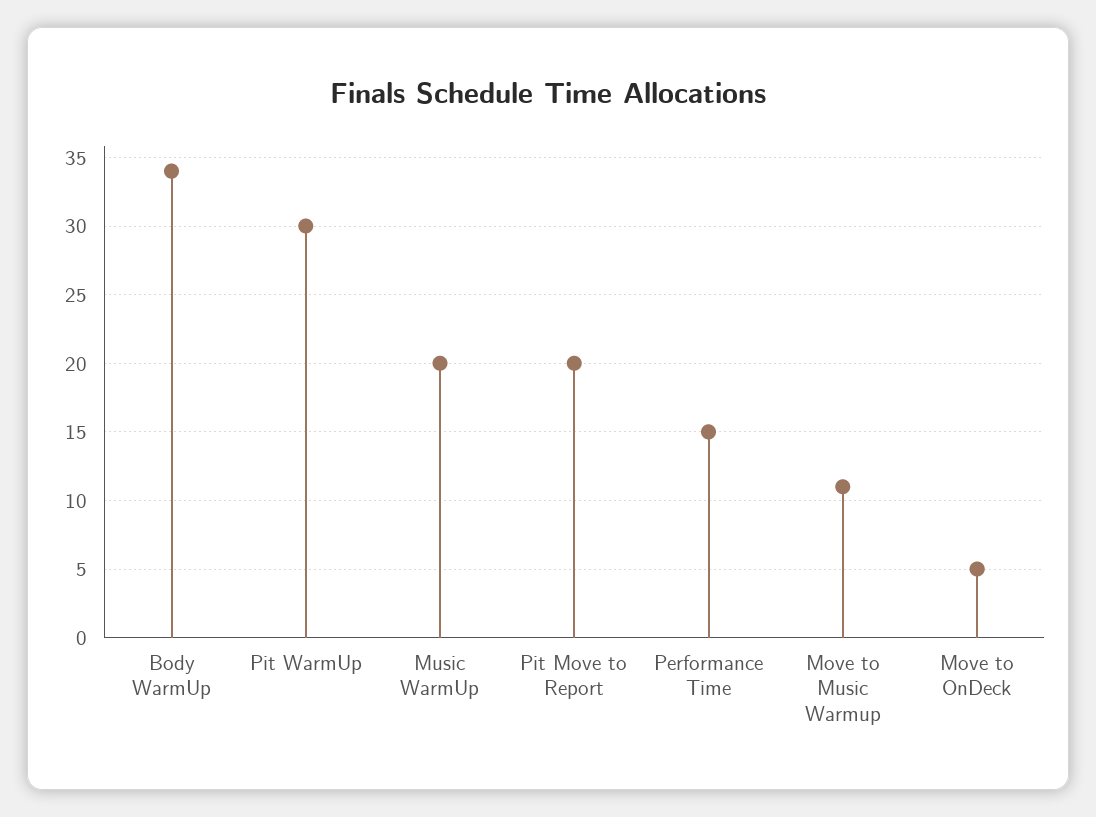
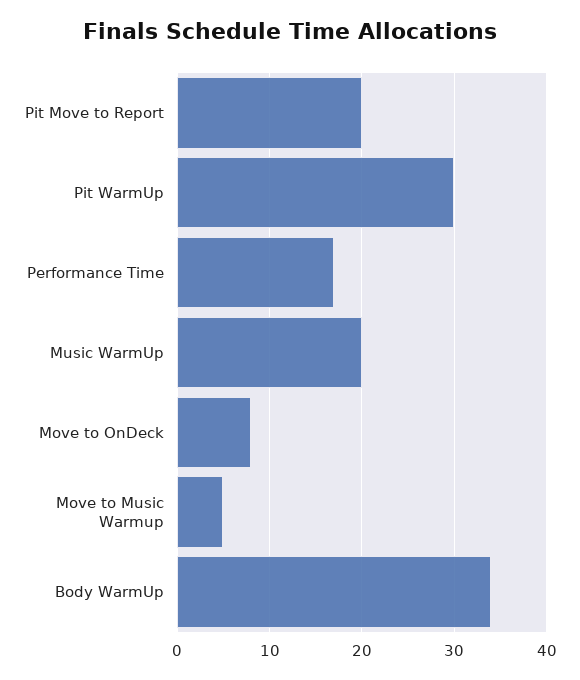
Performance Time: 15 -> 17
Move to Music Warmup: 11 -> 5
Move to OnDeck: 5 -> 8

